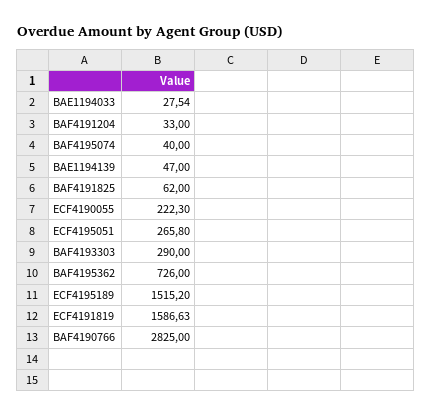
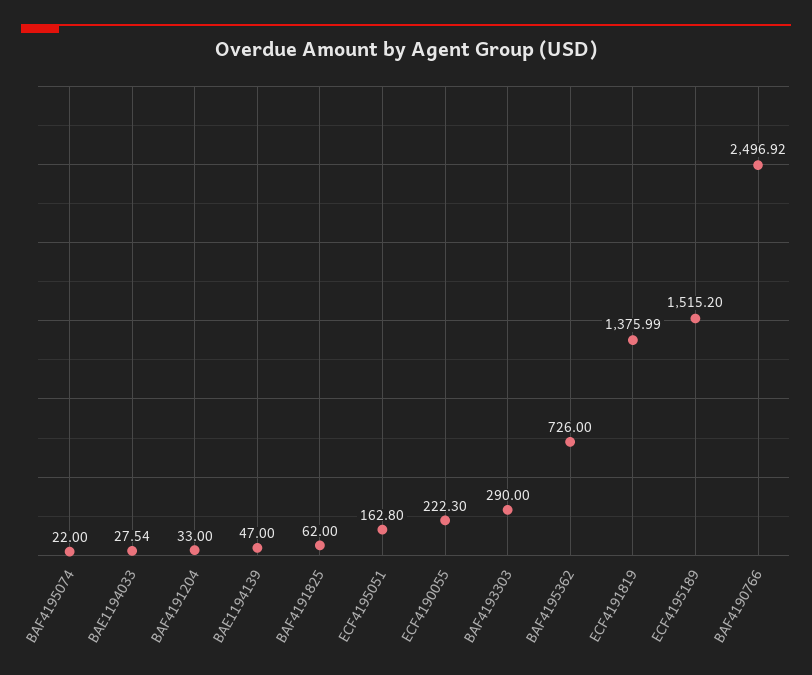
BAF4195074: 40 -> 22
ECF4195051: 265.8 -> 162.8
ECF4191819: 1586.63 -> 1375.99
BAF4190766: 2825 -> 2496.92

